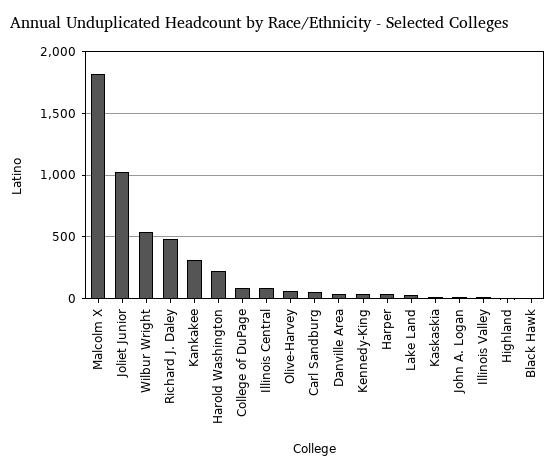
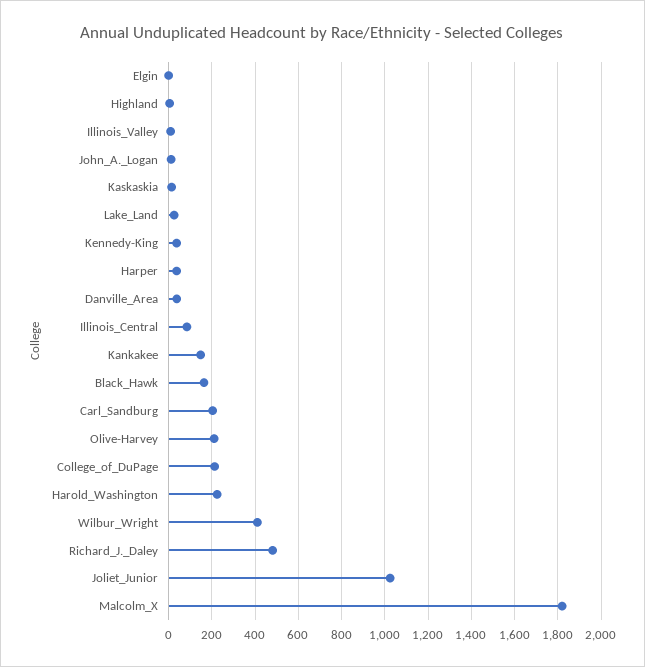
Wilbur Wright: 550 -> 400
Kankakee: 300 -> 150
College of DuPage: 100 -> 200
Olive-Harvey: 50 -> 200
Carl Sandburg: 50 -> 200
Black Hawk: 0 -> 150
Elgin: none -> 0

